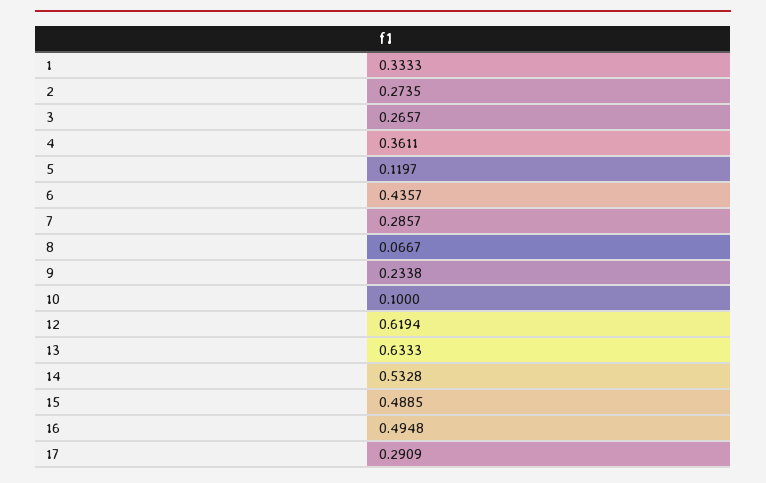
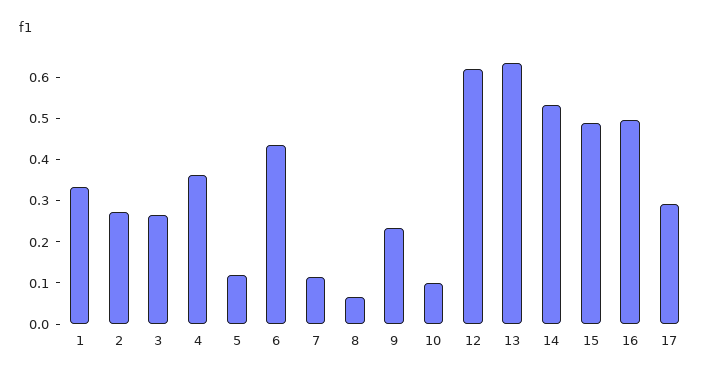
7: 0.2857 -> 0.12

